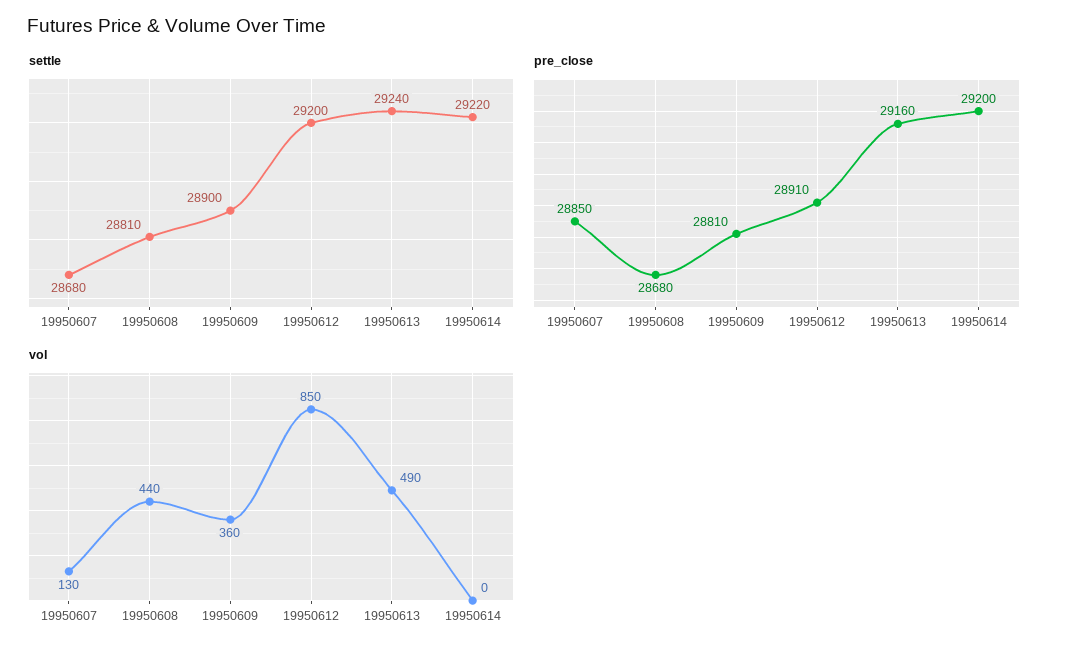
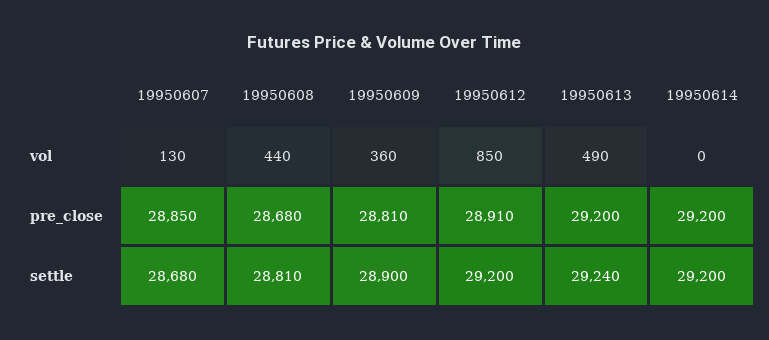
settle, 19950614: 29220 -> 29200
pre_close, 19950613: 29160 -> 29200

